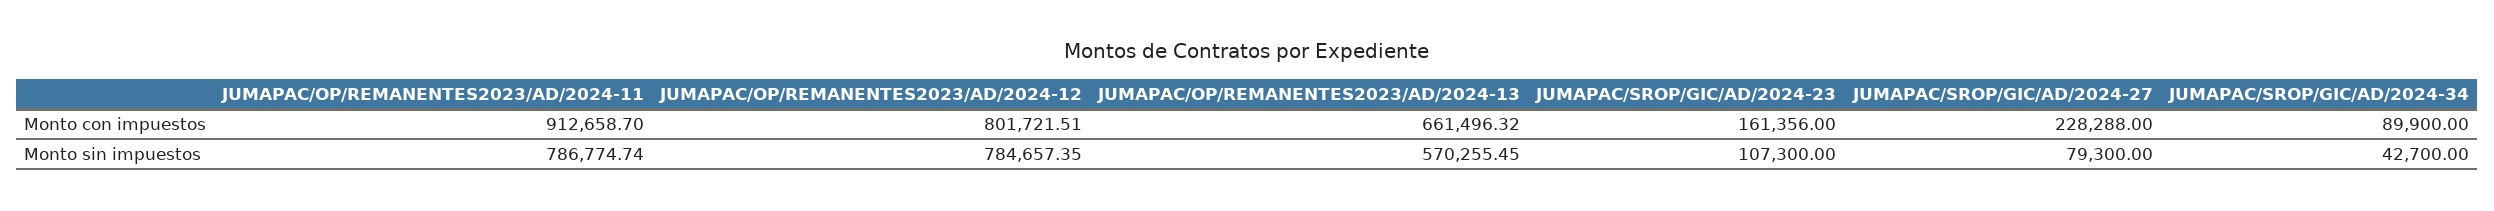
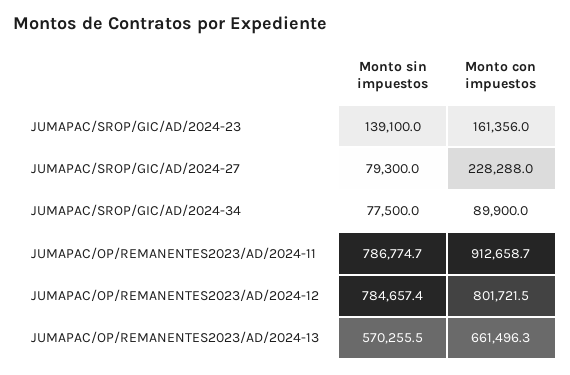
JUMAPAC/SROP/GIC/AD/2024-23, Monto sin impuestos: 107300 -> 139100
JUMAPAC/SROP/GIC/AD/2024-34, Monto sin impuestos: 42700 -> 77500

